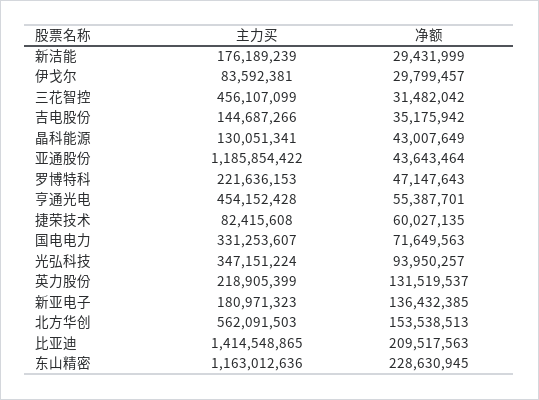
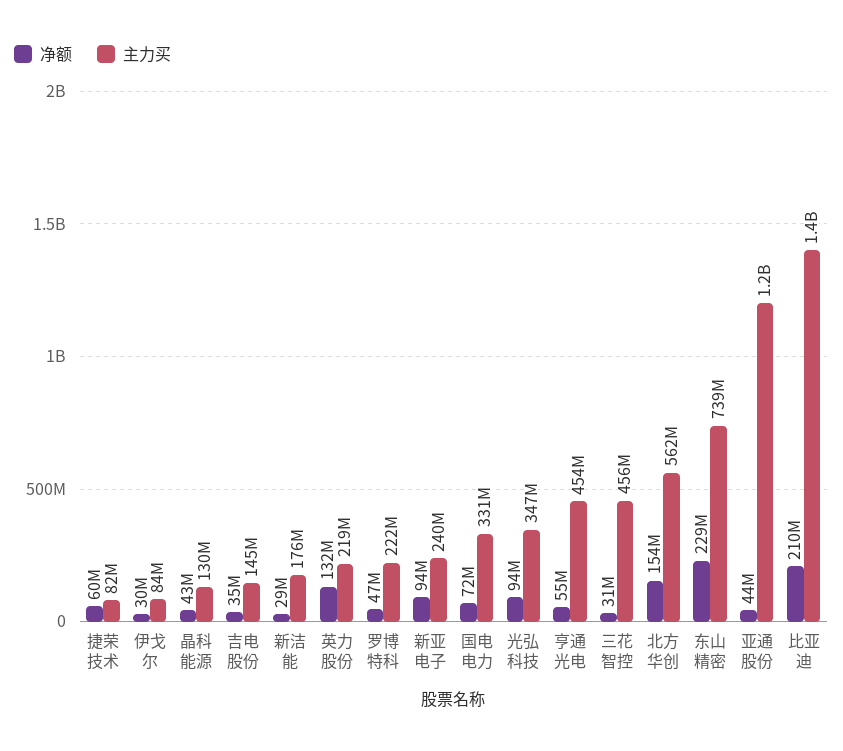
主力买, 新亚电子: 180971323 -> 240000000
净额, 新亚电子: 136432385 -> 94000000
主力买, 东山精密: 1163012636 -> 739000000

